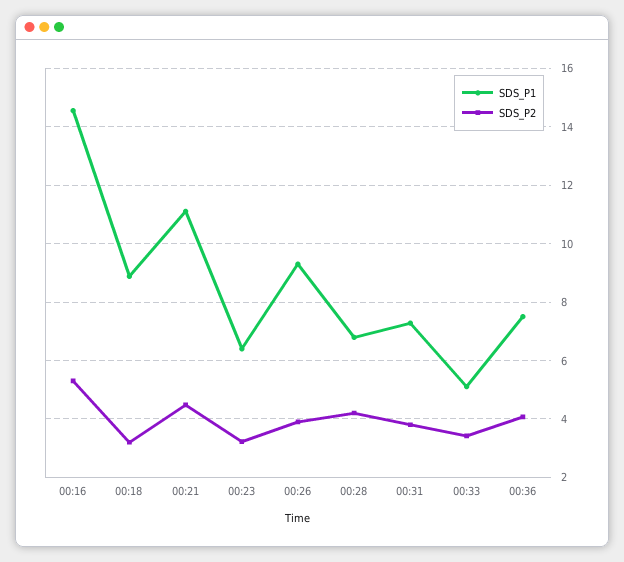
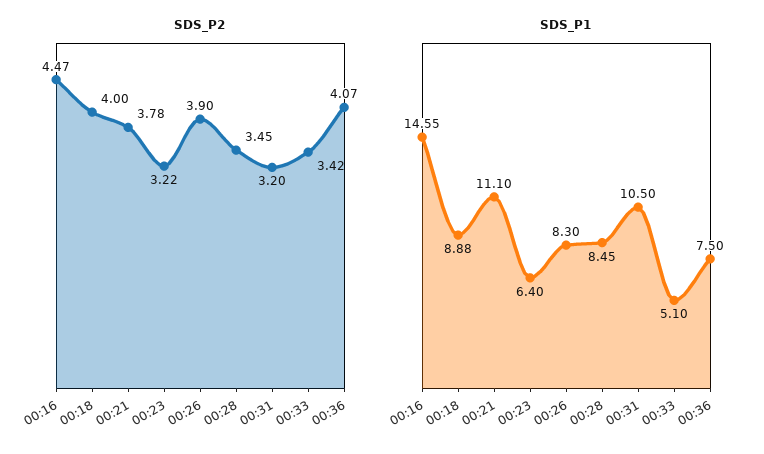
SDS_P2, 00:16: 5.25 -> 4.47
SDS_P2, 00:18: 3.25 -> 4
SDS_P2, 00:21: 4.5 -> 3.78
SDS_P1, 00:26: 9.25 -> 8.3
SDS_P1, 00:28: 6.75 -> 8.45
SDS_P2, 00:28: 4.25 -> 3.45
SDS_P1, 00:31: 7.25 -> 10.5
SDS_P2, 00:31: 3.75 -> 3.2

